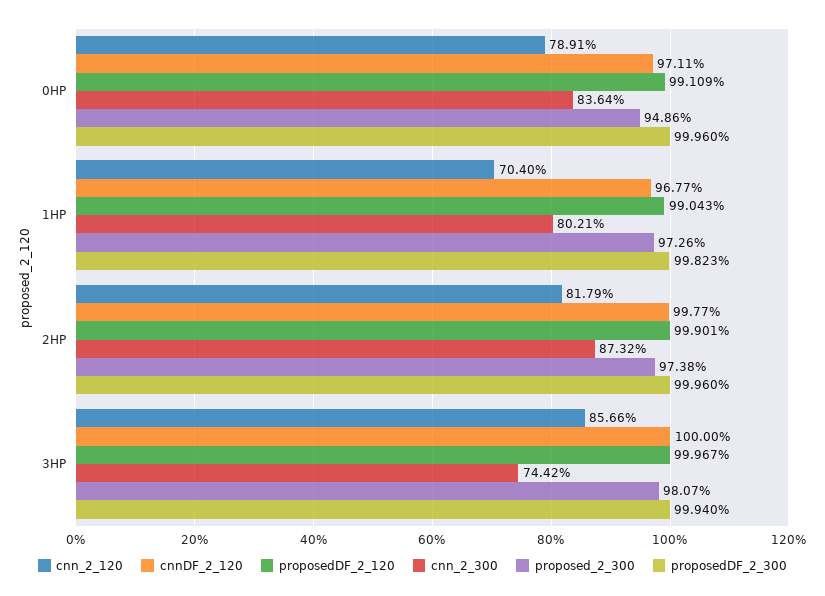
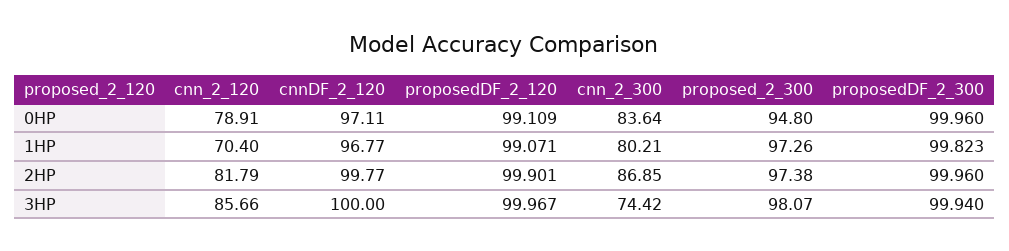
proposed_2_300, 0HP: 94.86 -> 94.8
proposedDF_2_120, 1HP: 99.043 -> 99.071
cnn_2_300, 2HP: 87.32 -> 86.85

